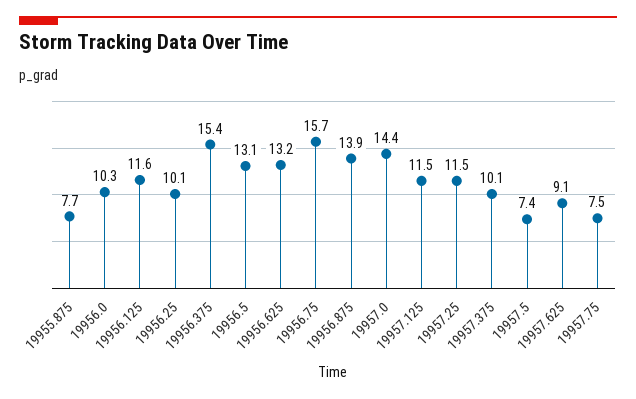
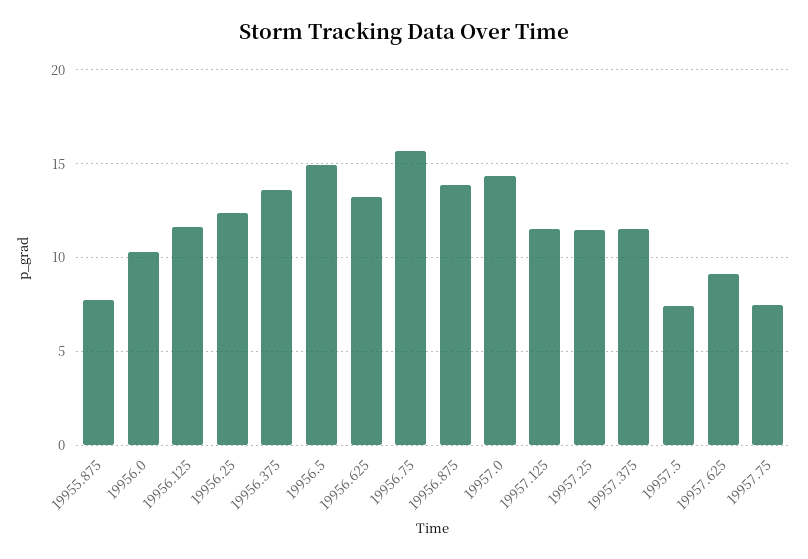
19956.25: 10.1 -> 12.5
19956.375: 15.4 -> 13.5
19956.5: 13.1 -> 15
19957.375: 10.1 -> 11.5

